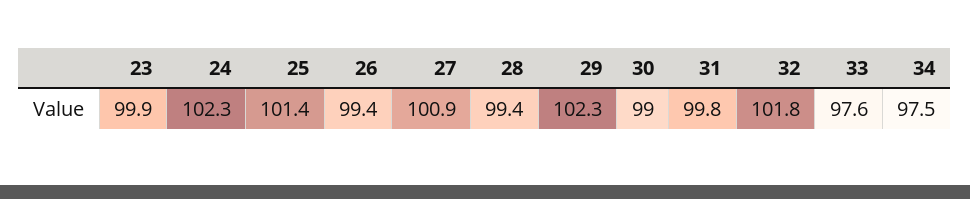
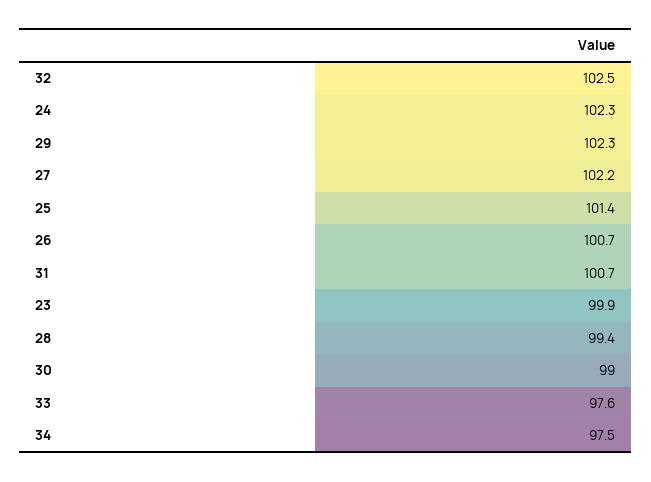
26: 99.4 -> 100.7
27: 100.9 -> 102.2
31: 99.8 -> 100.7
32: 101.8 -> 102.5

